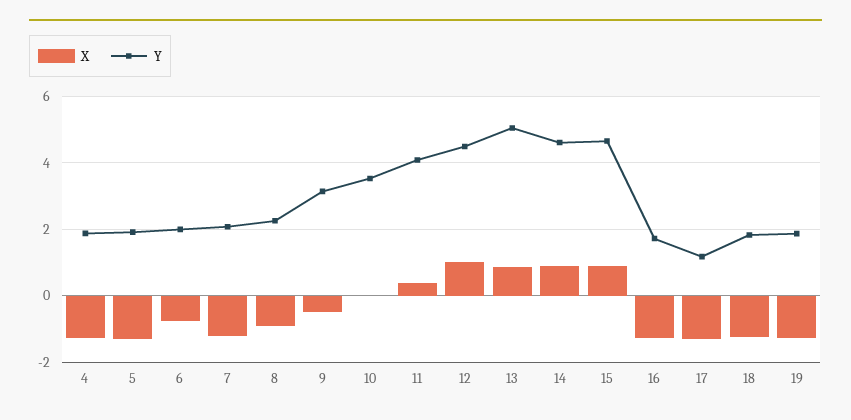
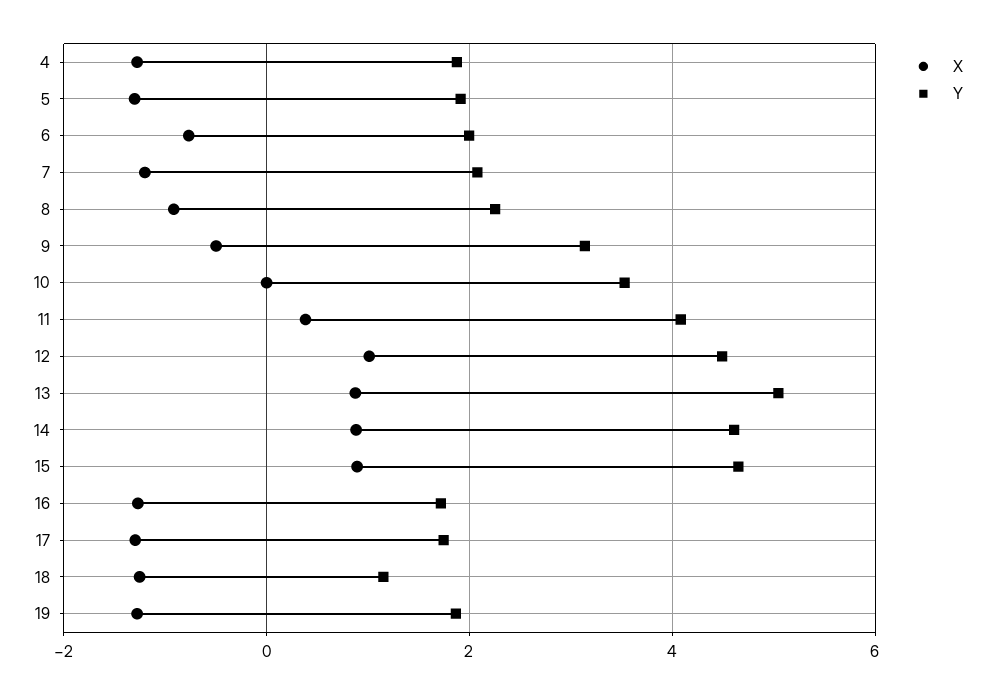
Y, 17: 1.2 -> 1.8
Y, 18: 1.8 -> 1.2

